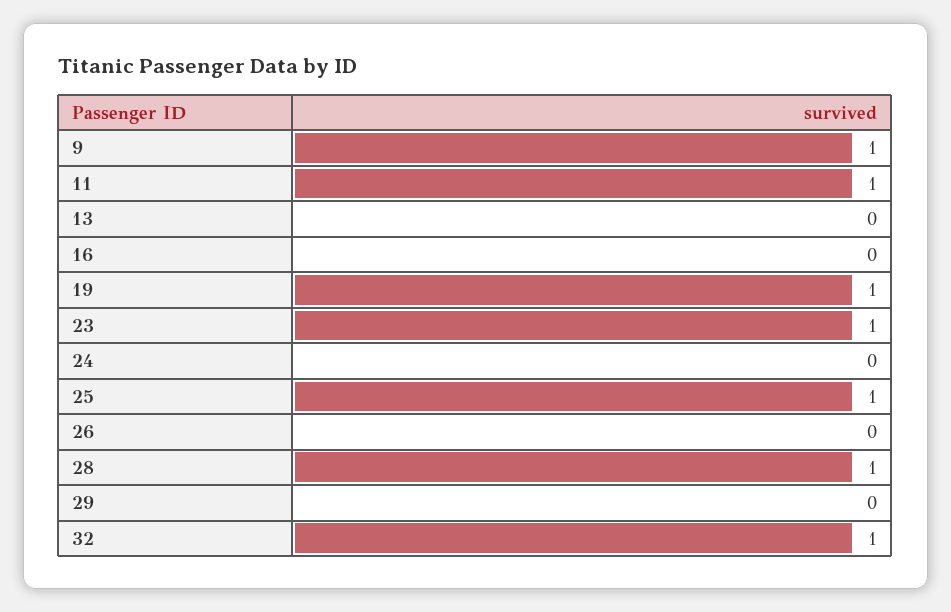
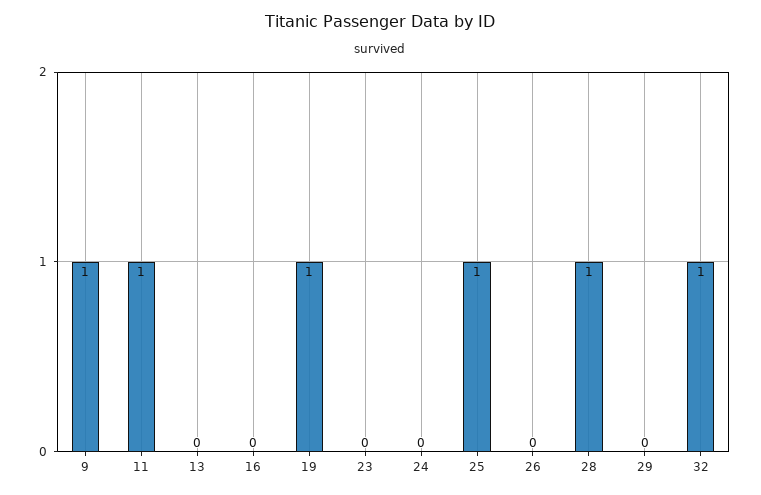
23: 1 -> 0

